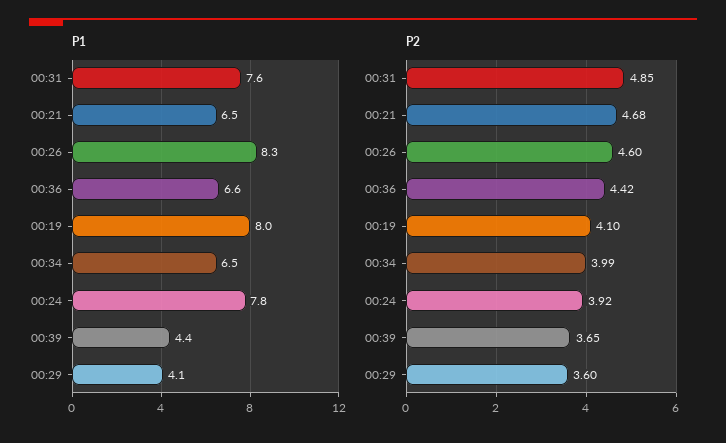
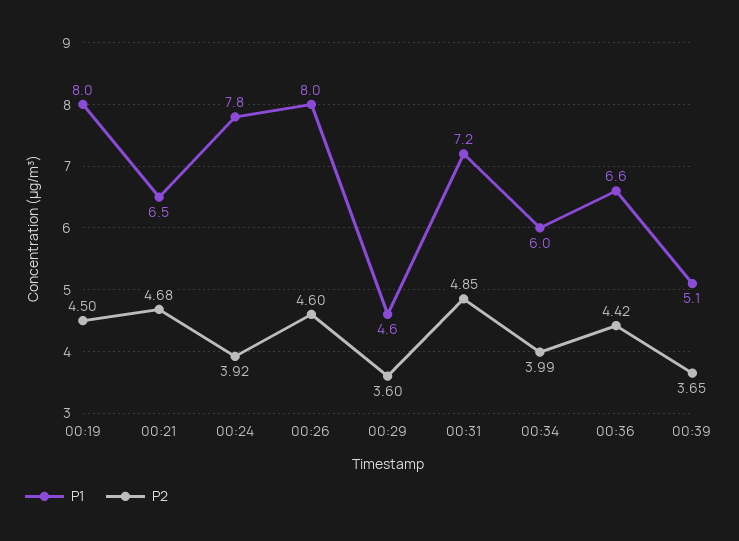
P1, 00:31: 7.6 -> 7.2
P1, 00:26: 8.3 -> 8
P1, 00:34: 6.5 -> 6
P1, 00:39: 4.4 -> 5.1
P1, 00:29: 4.1 -> 4.6
P2, 00:19: 4.1 -> 4.5

